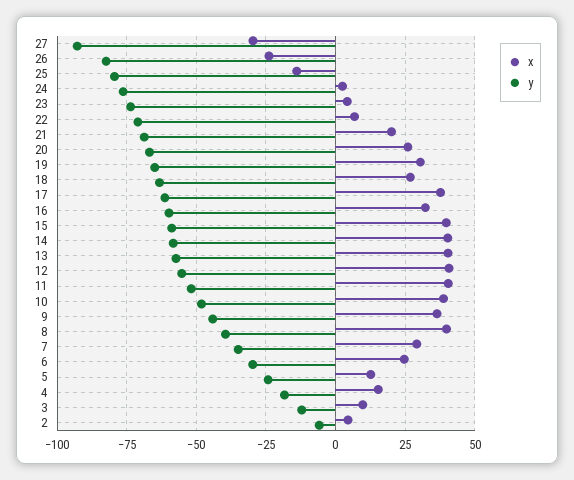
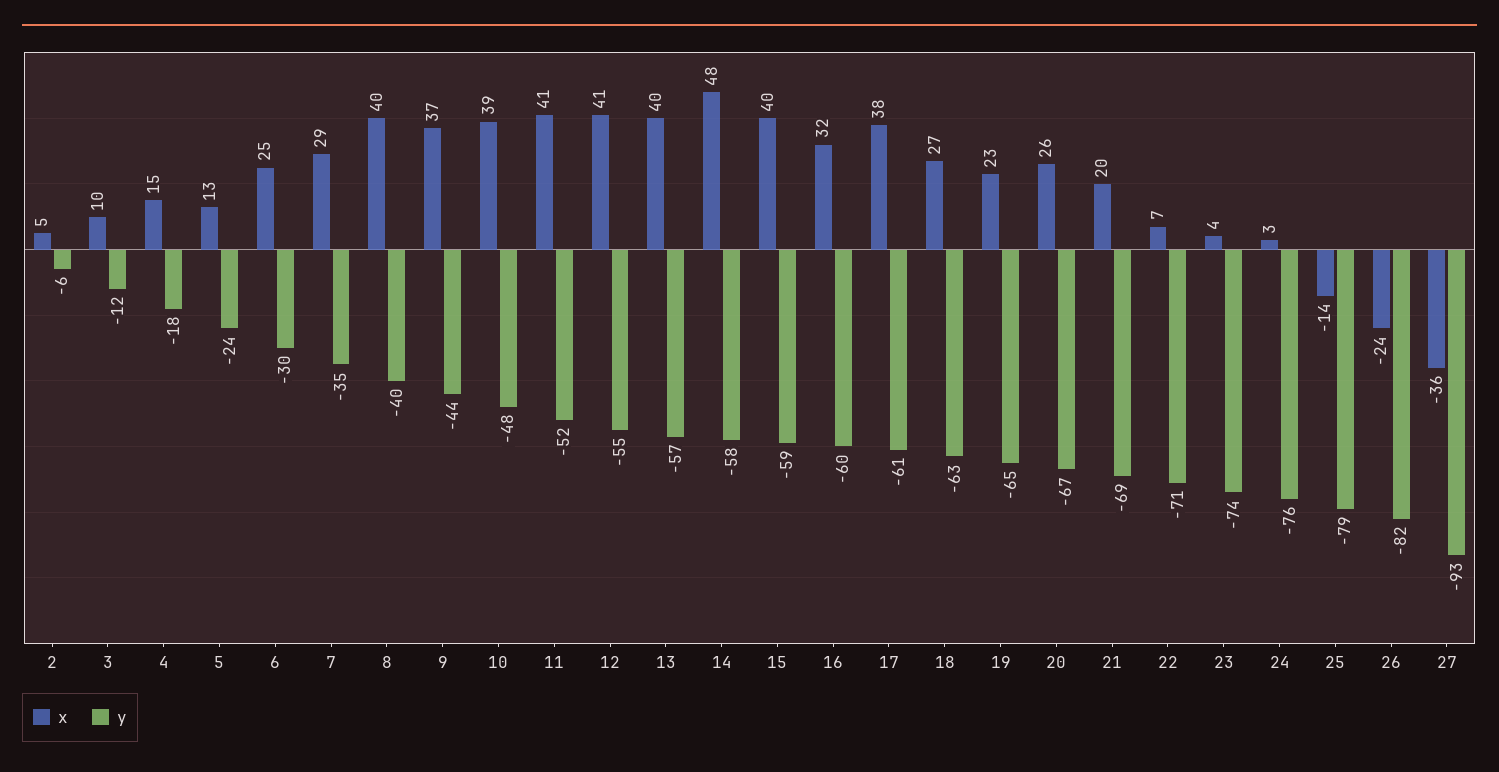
x, 27: -30 -> -36
x, 19: 30 -> 23
x, 14: 40 -> 48

